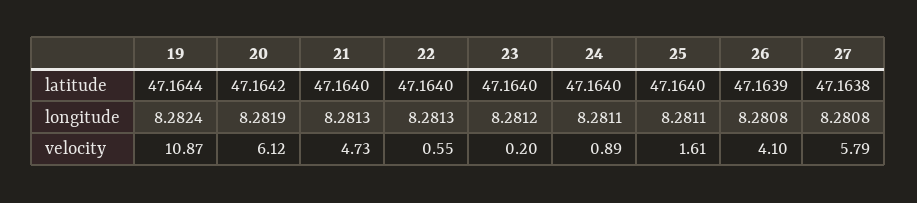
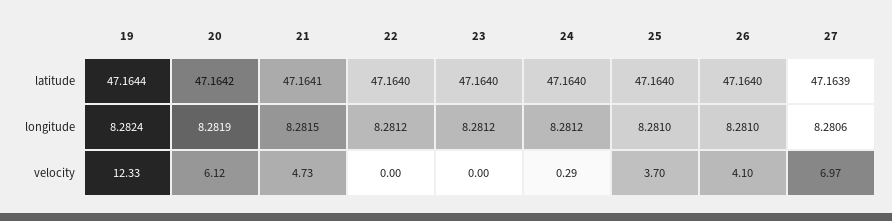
21, latitude: 47.164 -> 47.1641
26, latitude: 47.1639 -> 47.164
27, latitude: 47.1638 -> 47.1639
21, longitude: 8.2813 -> 8.2815
22, longitude: 8.2813 -> 8.2812
24, longitude: 8.2811 -> 8.2812
25, longitude: 8.2811 -> 8.281
26, longitude: 8.2808 -> 8.281
27, longitude: 8.2808 -> 8.2806
19, velocity: 10.87 -> 12.33
22, velocity: 0.55 -> 0
23, velocity: 0.2 -> 0
24, velocity: 0.89 -> 0.29
25, velocity: 1.61 -> 3.7
27, velocity: 5.79 -> 6.97

